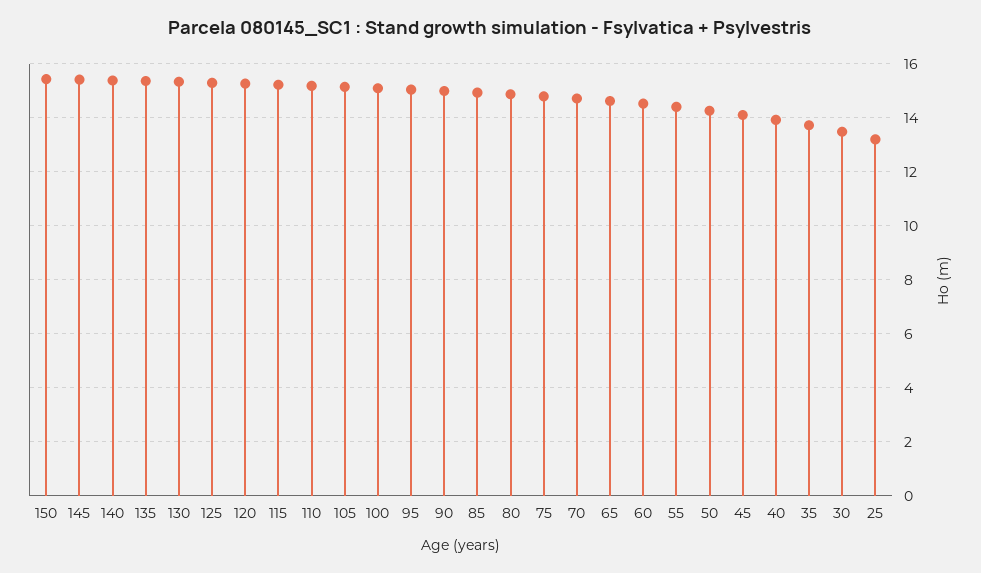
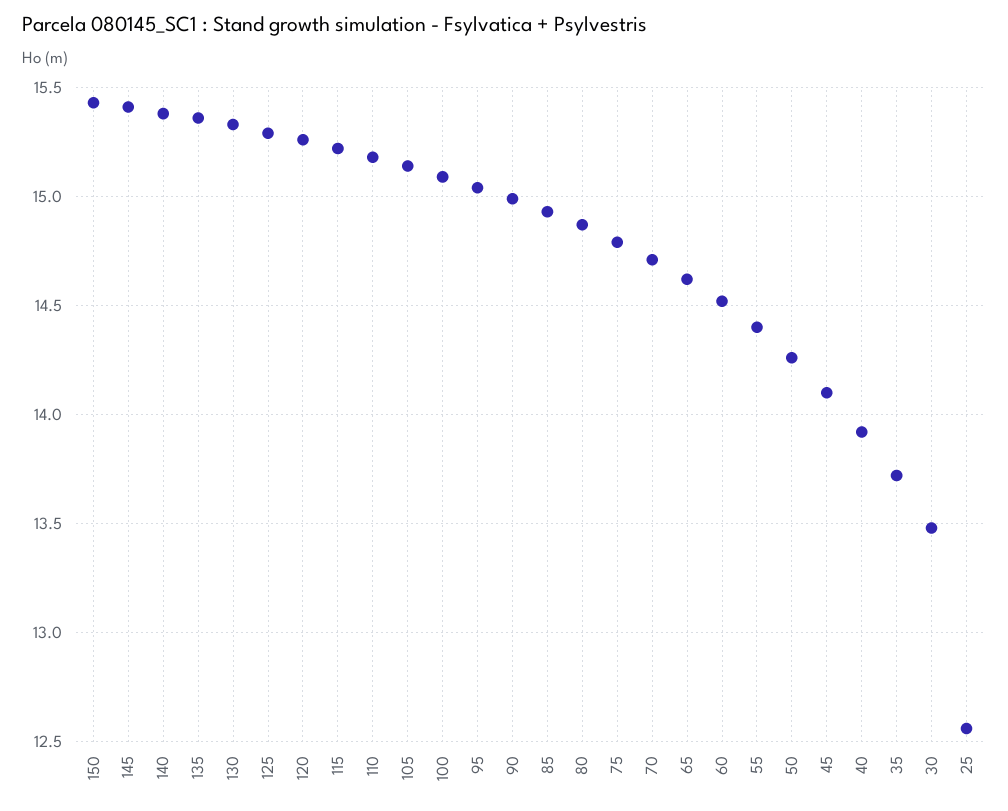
25: 13.25 -> 12.55

